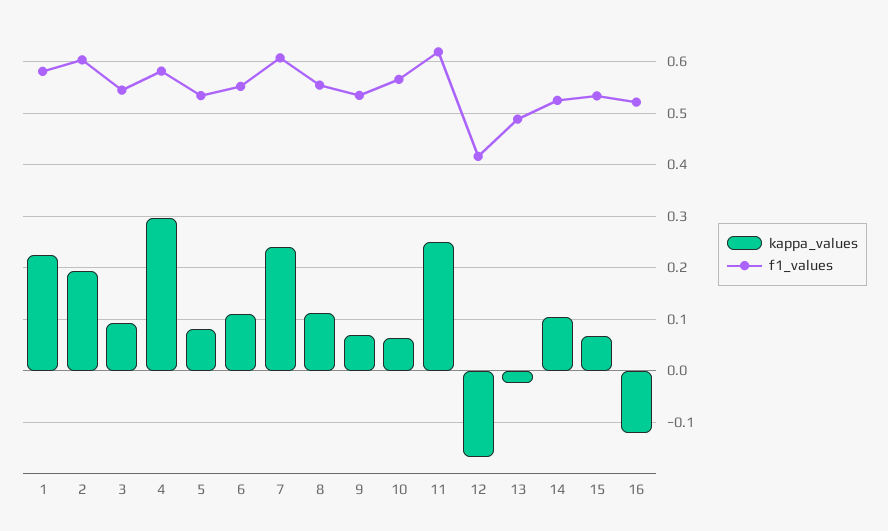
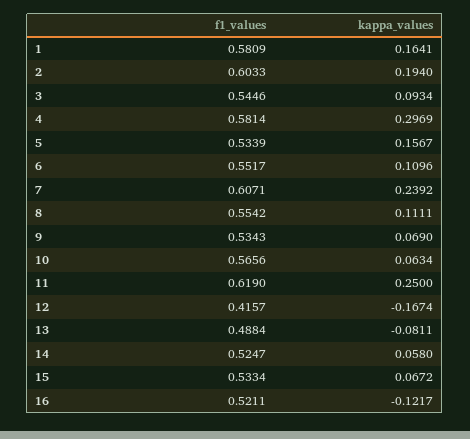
kappa_values, 1: 0.22 -> 0.1641
kappa_values, 5: 0.08 -> 0.1567
kappa_values, 13: -0.02 -> -0.0811
kappa_values, 14: 0.1 -> 0.058

